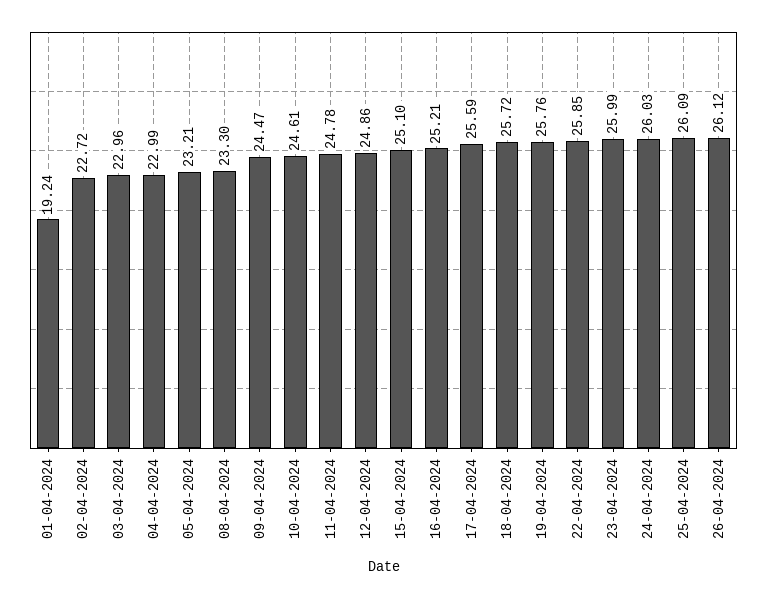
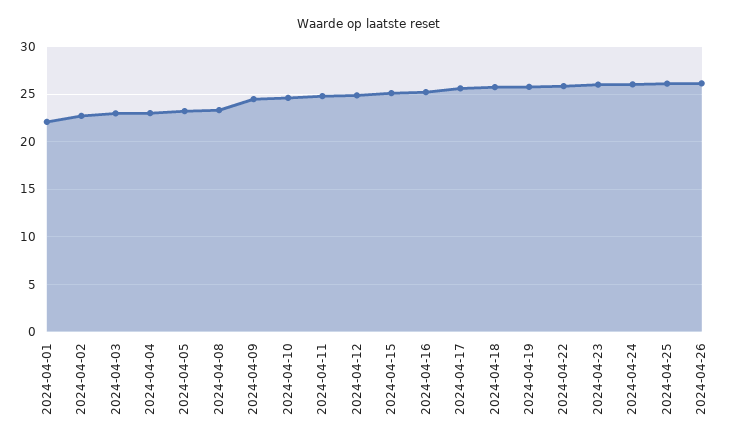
01-04-2024: 19.24 -> 22

